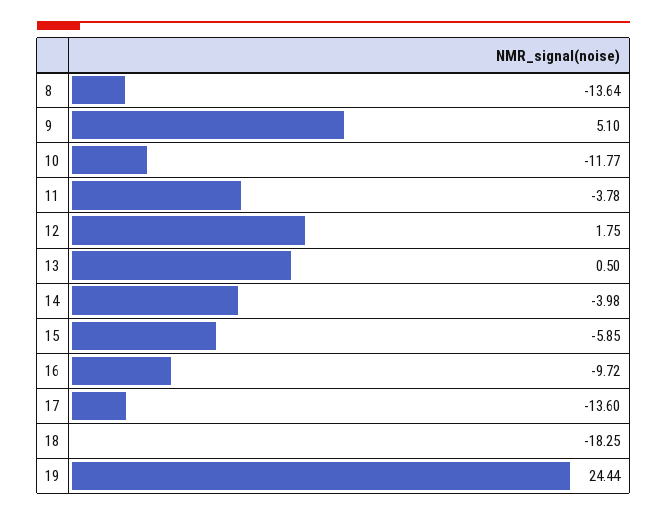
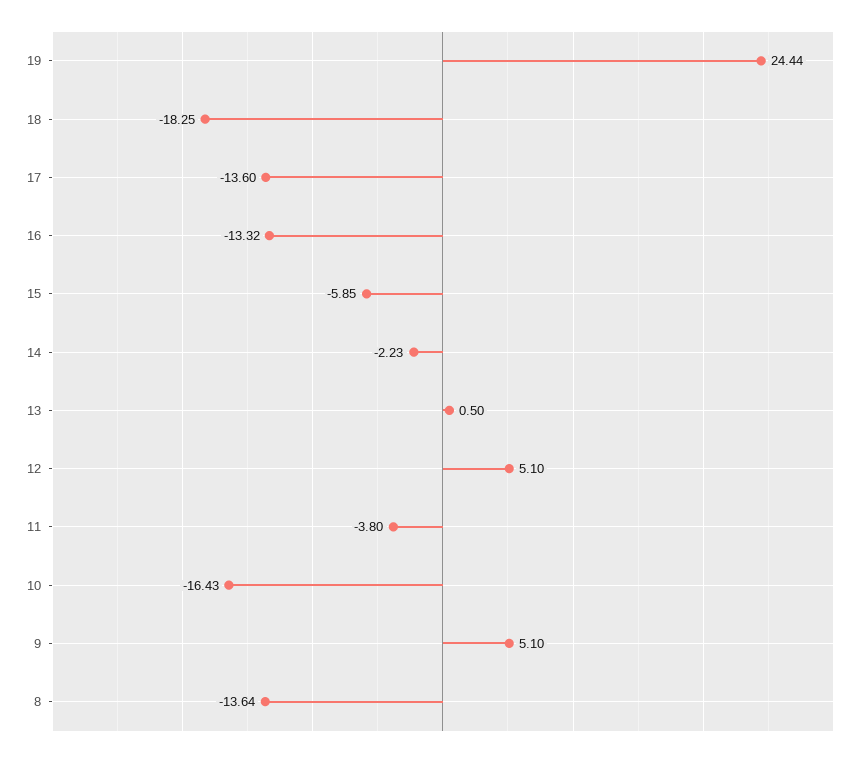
10: -11.77 -> -16.43
11: -3.78 -> -3.8
12: 1.75 -> 5.1
14: -3.98 -> -2.23
16: -9.72 -> -13.32

